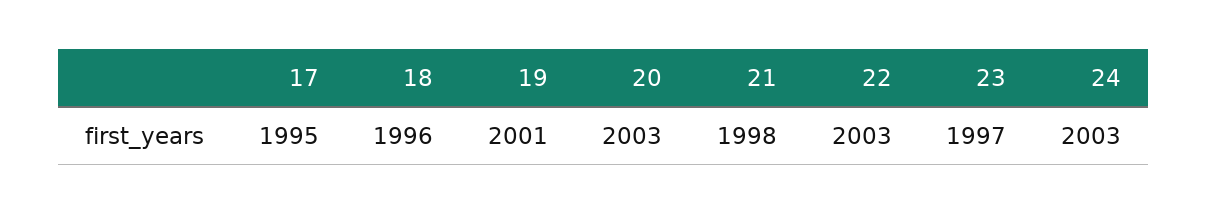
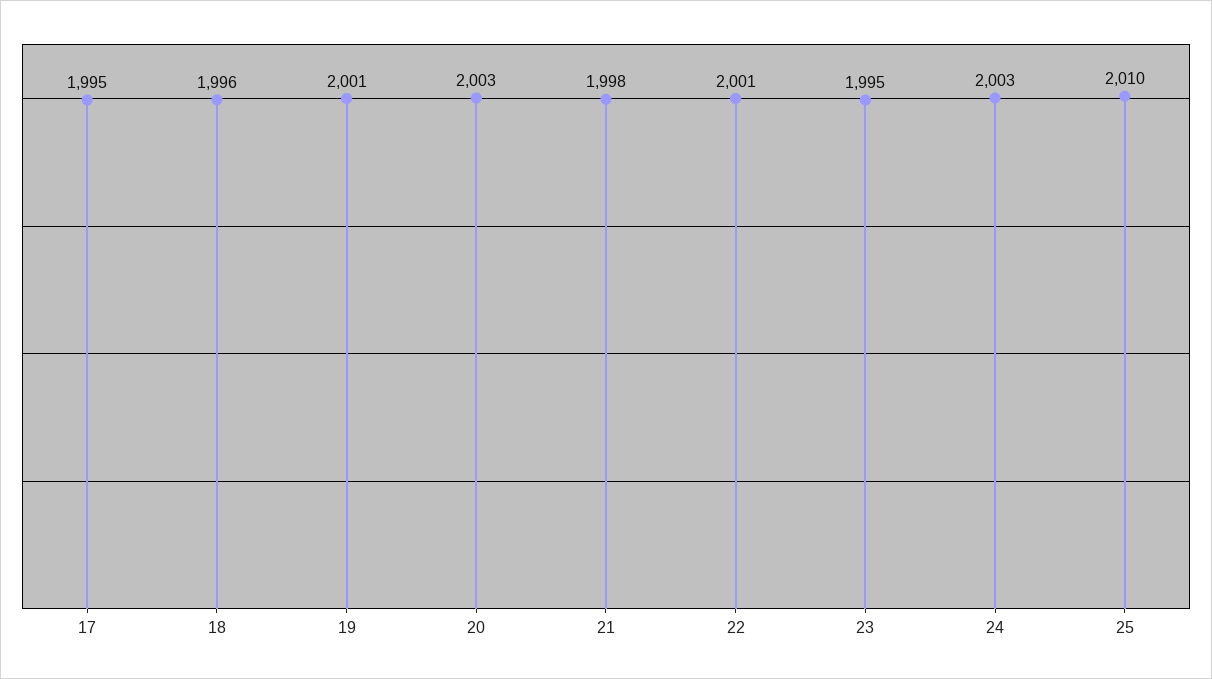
22: 2003 -> 2001
23: 1997 -> 1995
25: none -> 2010

